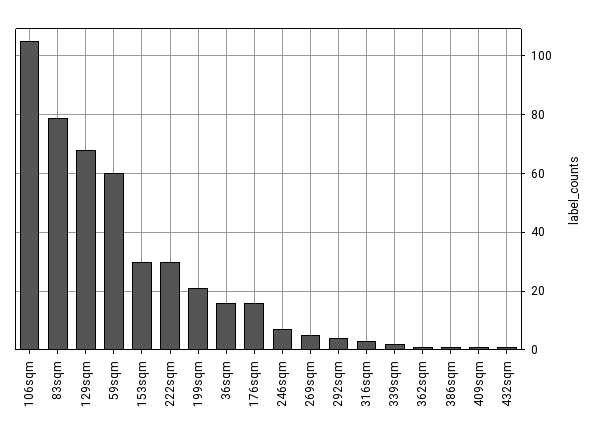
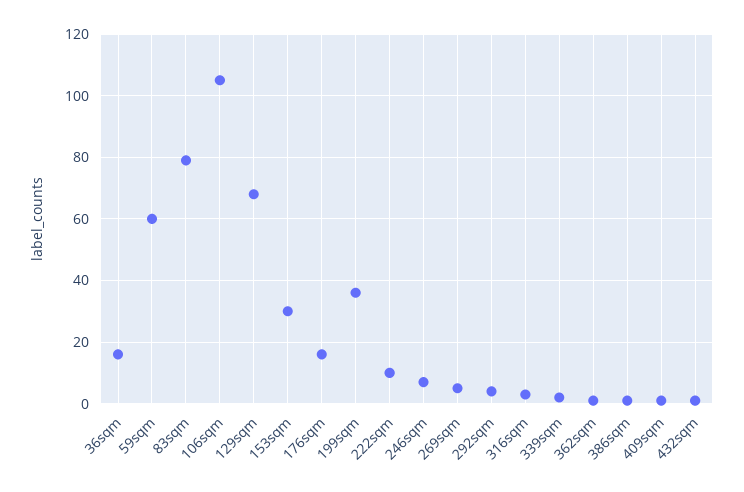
222sqm: 30 -> 10
199sqm: 20 -> 35

